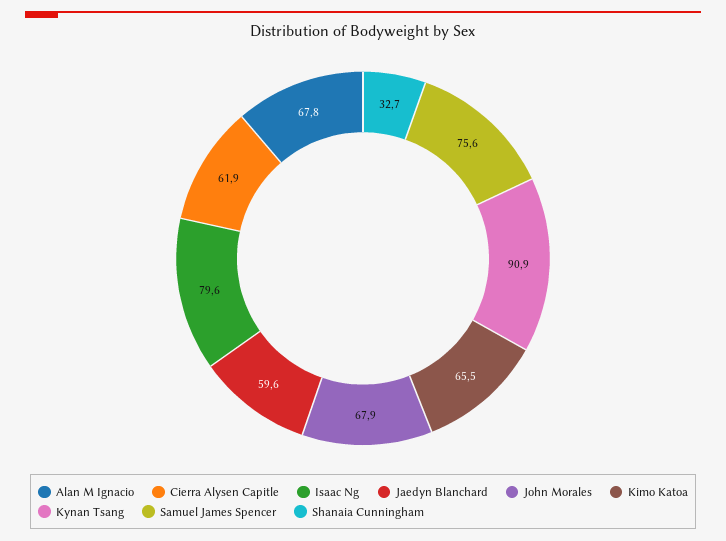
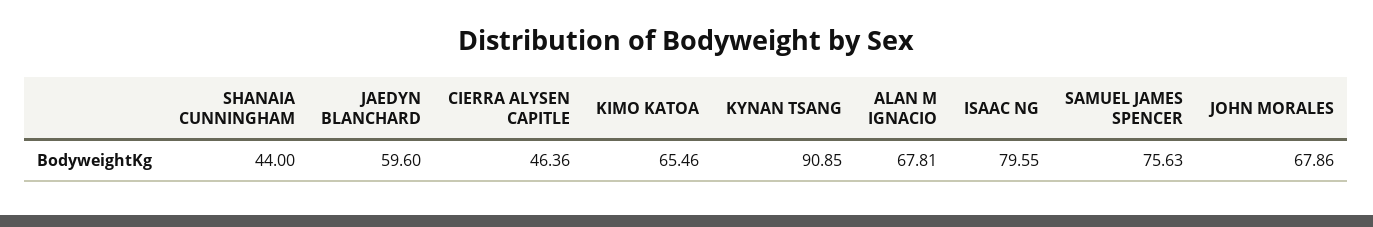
Cierra Alysen Capitle: 61.9 -> 46.36
Shanaia Cunningham: 32.7 -> 44

